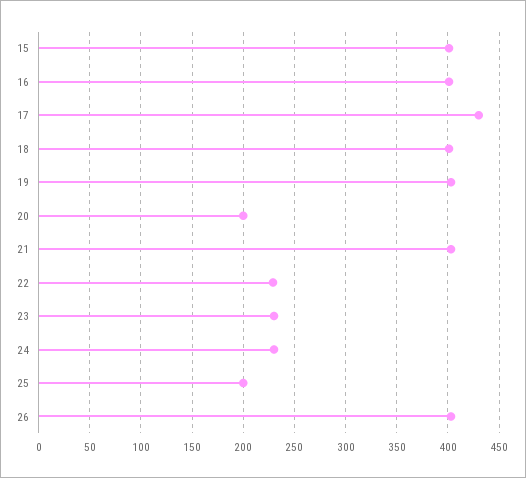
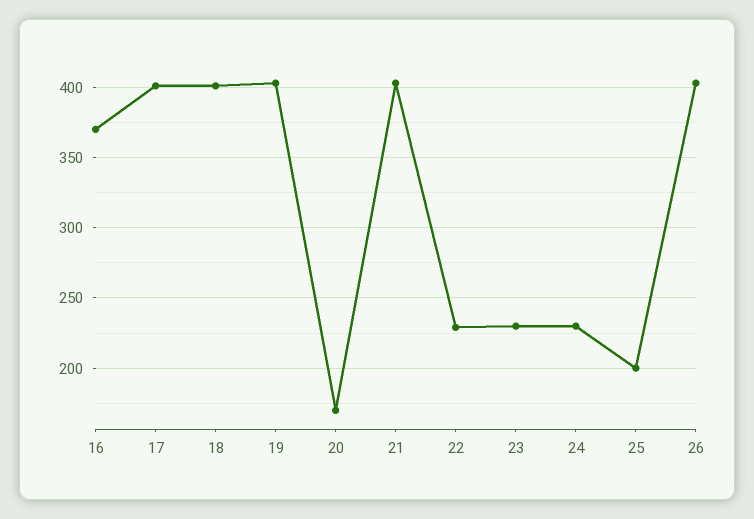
15: 400 -> none
16: 400 -> 370
17: 430 -> 400
20: 200 -> 170

